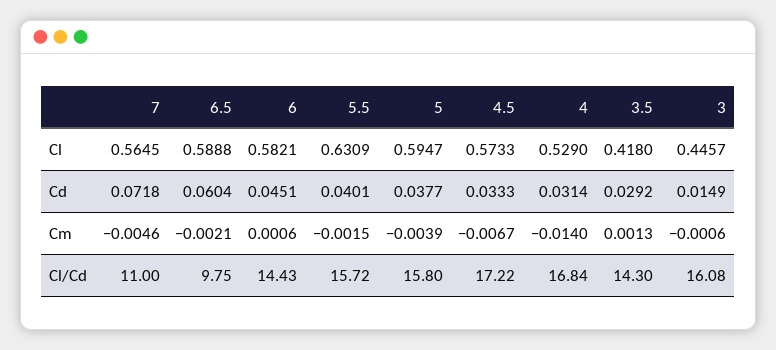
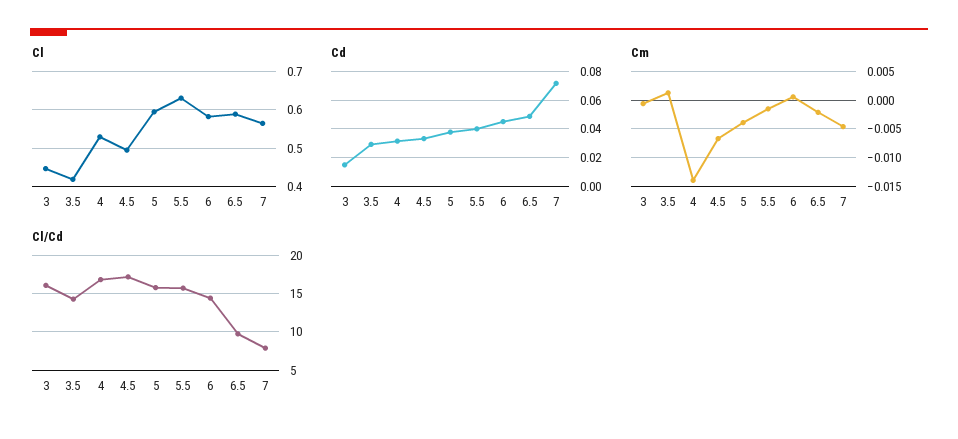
Cl, 4.5: 0.5733 -> 0.5
Cd, 6.5: 0.0604 -> 0.05
Cl/Cd, 7: 11 -> 8

